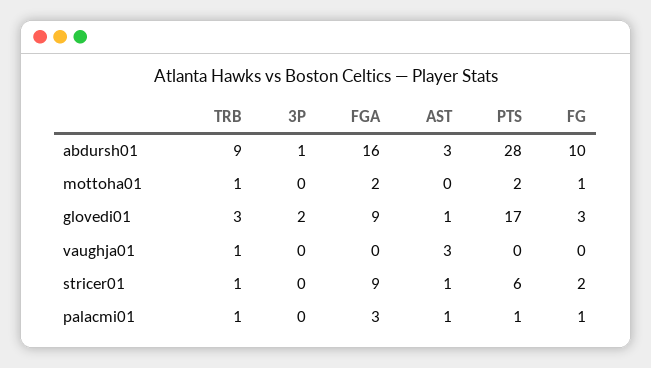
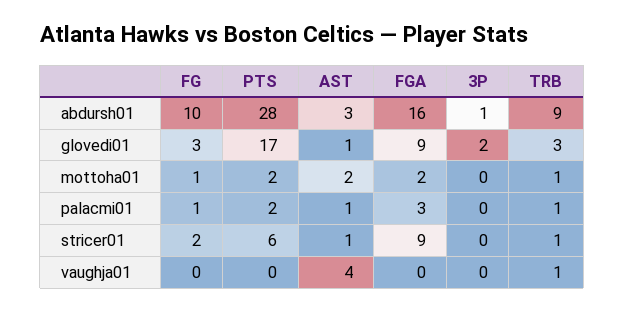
AST, mottoha01: 0 -> 2
AST, vaughja01: 3 -> 4
PTS, palacmi01: 1 -> 2

